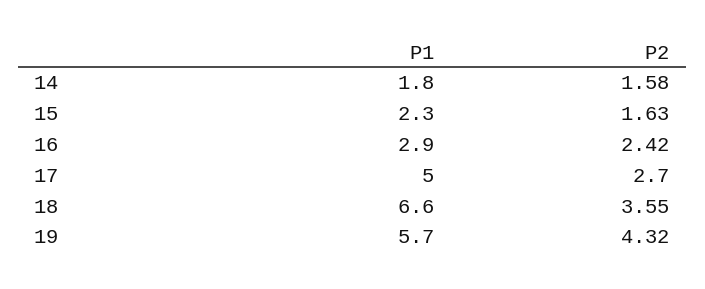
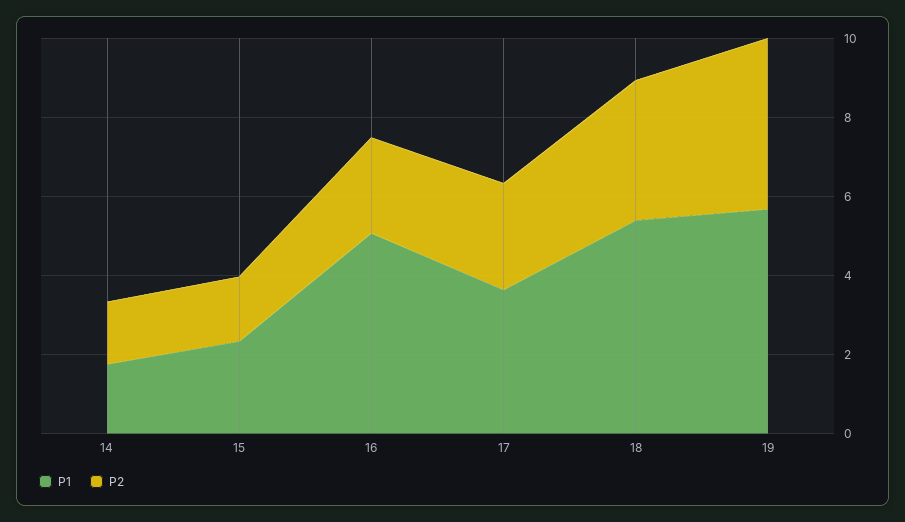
P1, 16: 2.9 -> 5
P1, 17: 5 -> 3.5
P1, 18: 6.6 -> 5.5

